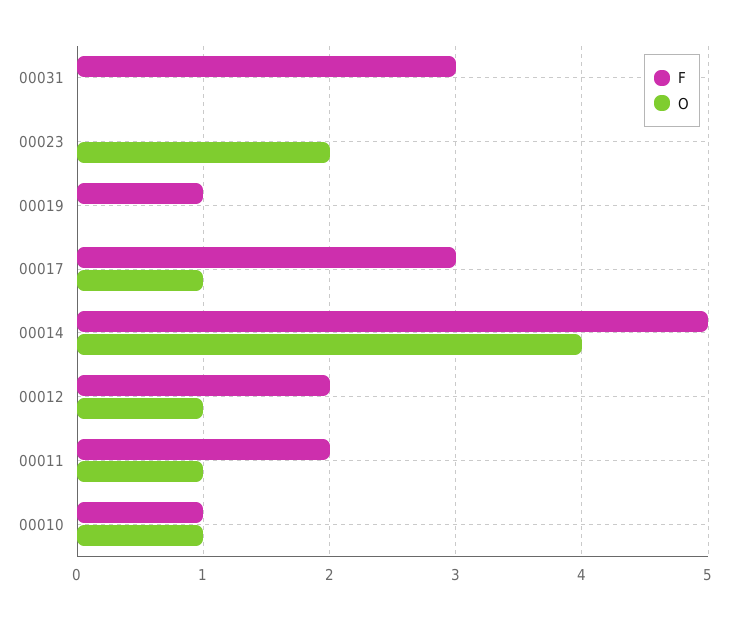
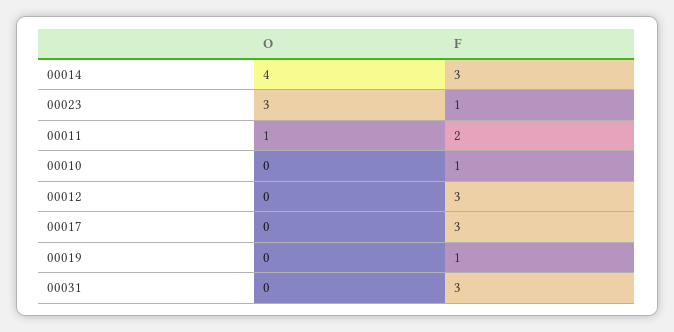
F, 00023: 0 -> 1
O, 00023: 2 -> 3
O, 00017: 1 -> 0
F, 00014: 5 -> 3
F, 00012: 2 -> 3
O, 00012: 1 -> 0
O, 00010: 1 -> 0

